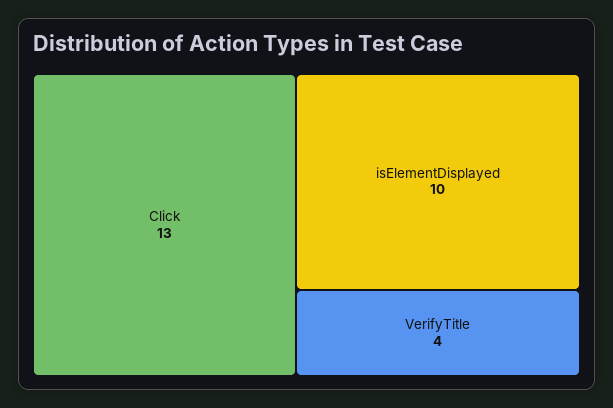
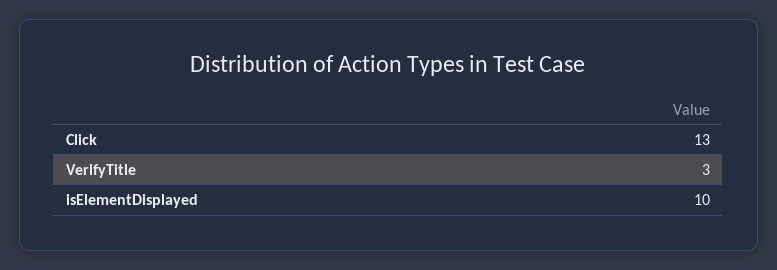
VerifyTitle: 4 -> 3

